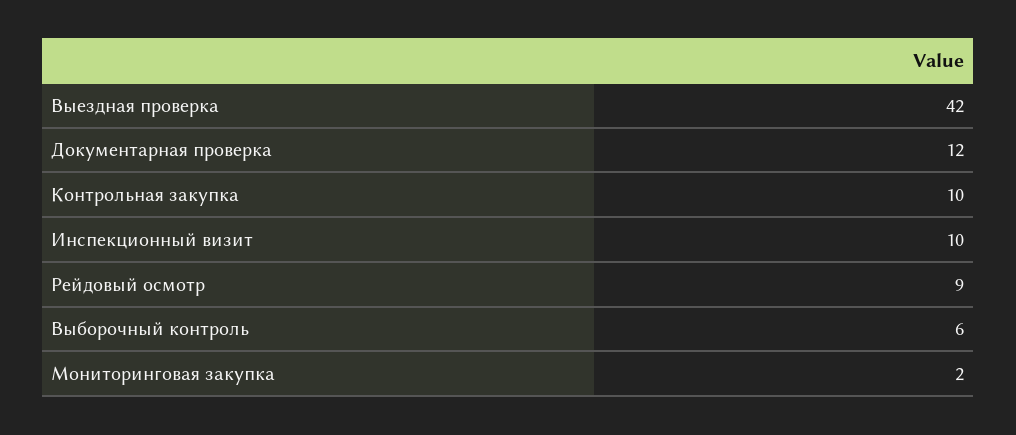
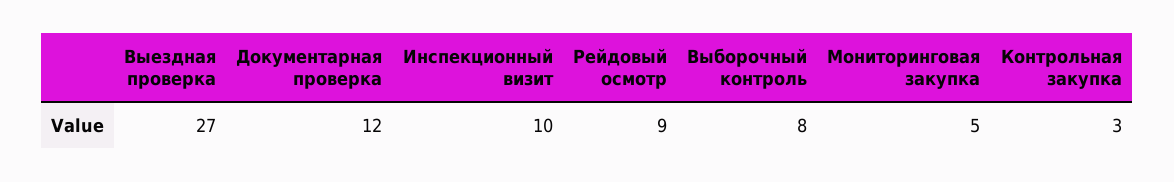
Выездная проверка: 42 -> 27
Контрольная закупка: 10 -> 3
Выборочный контроль: 6 -> 8
Мониторинговая закупка: 2 -> 5

